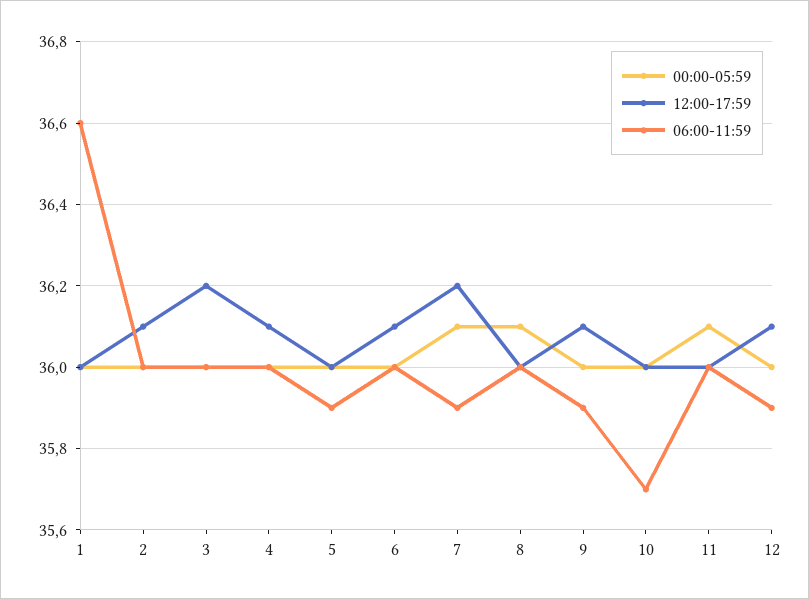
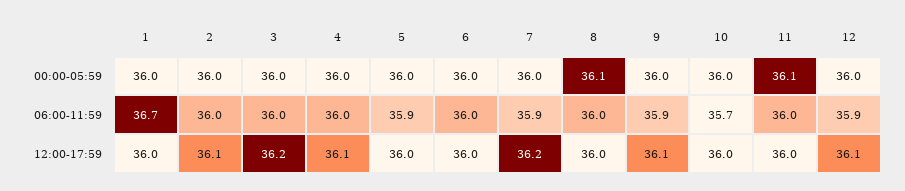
06:00-11:59, 1: 36.6 -> 36.7
12:00-17:59, 6: 36.1 -> 36
00:00-05:59, 7: 36.1 -> 36

